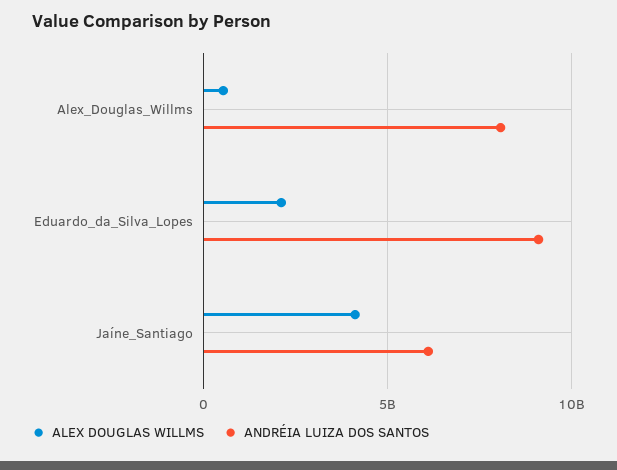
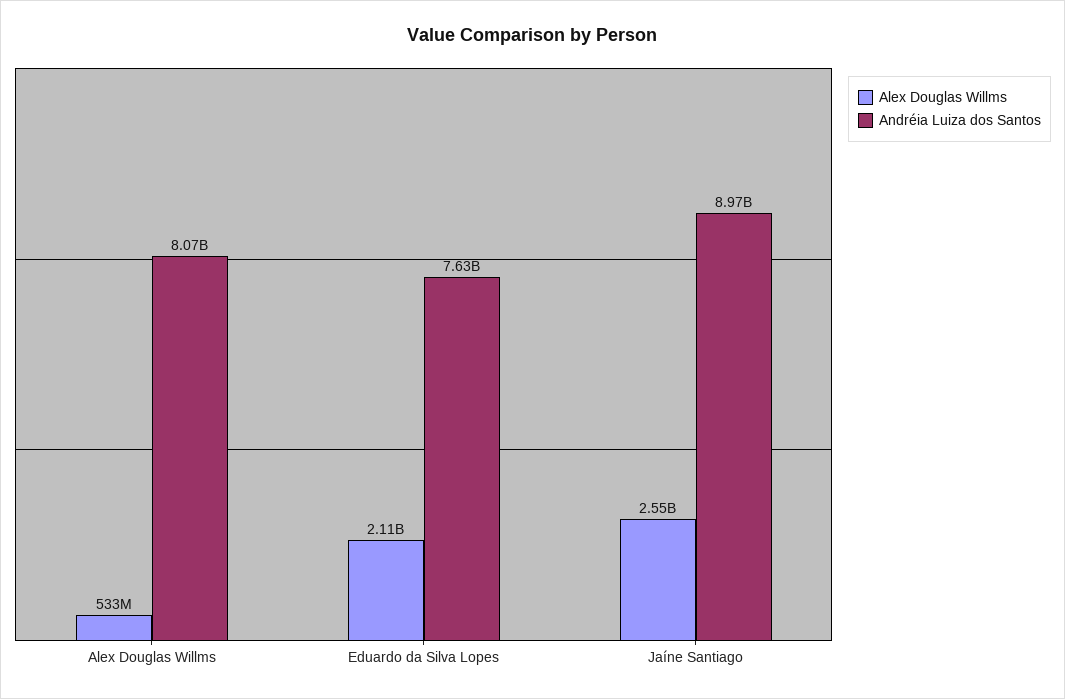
ANDRÉIA LUIZA DOS SANTOS, Eduardo_da_Silva_Lopes: 9000000000 -> 7630000000
ALEX DOUGLAS WILLMS, Jaíne_Santiago: 4000000000 -> 2550000000
ANDRÉIA LUIZA DOS SANTOS, Jaíne_Santiago: 6000000000 -> 8970000000

